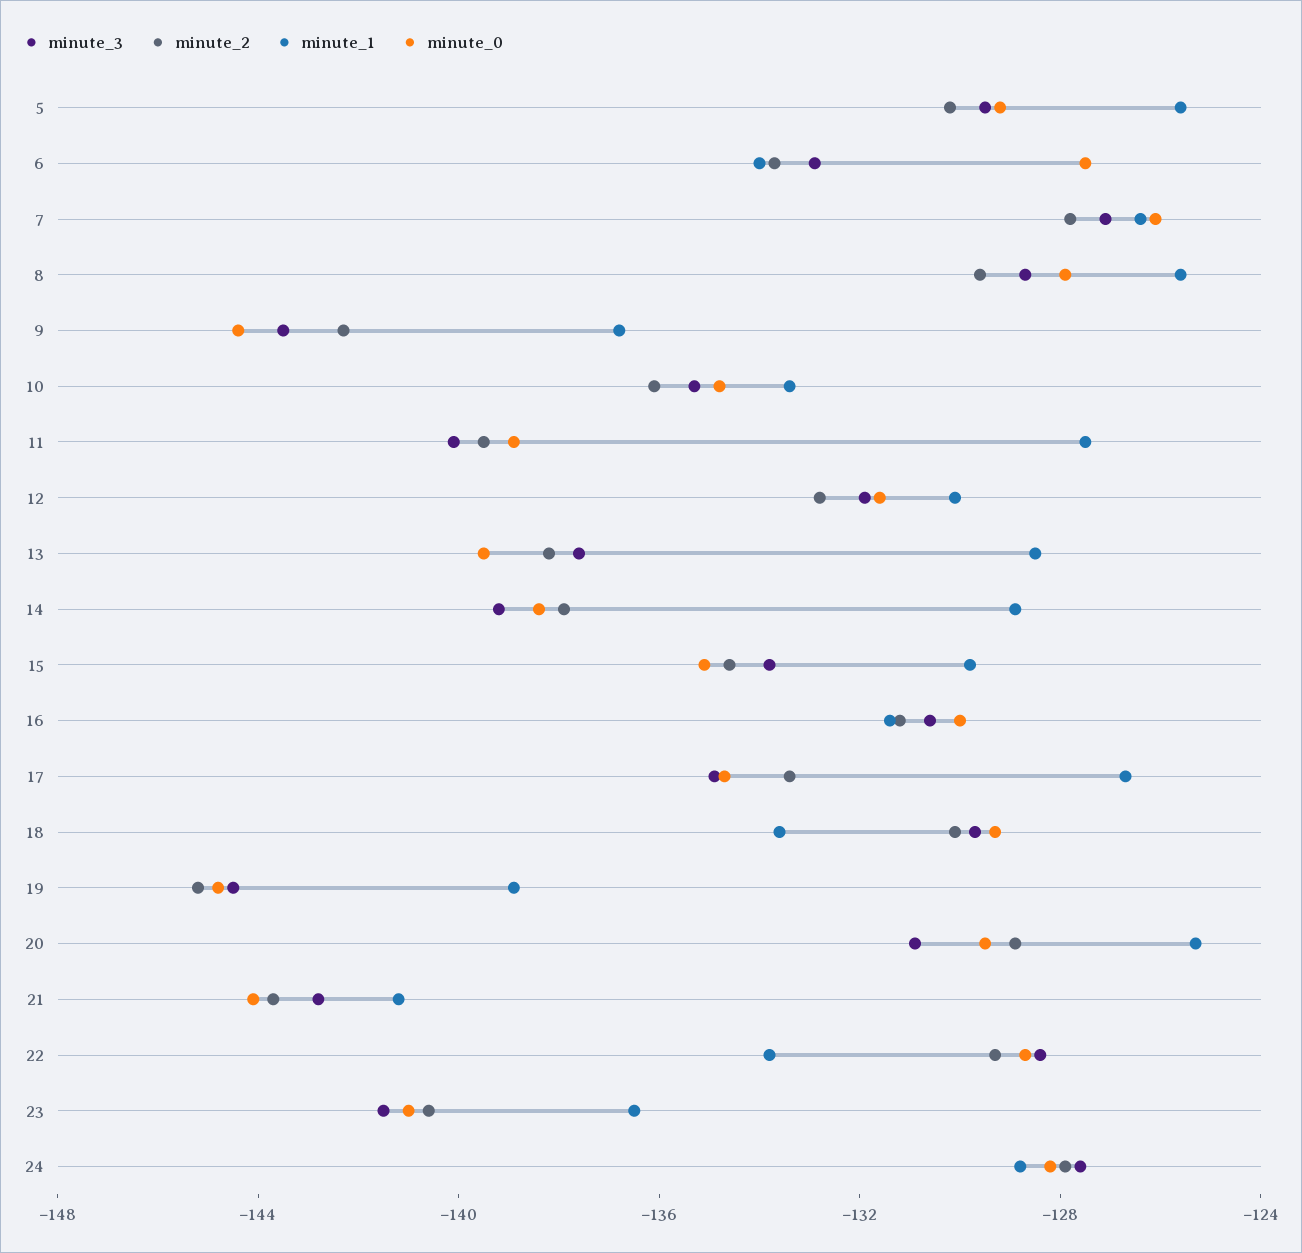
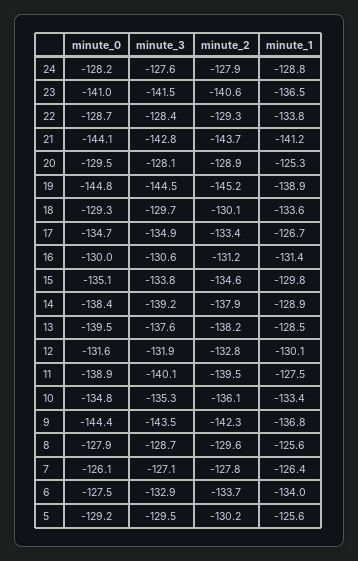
minute_3, 20: -131 -> -128.1

